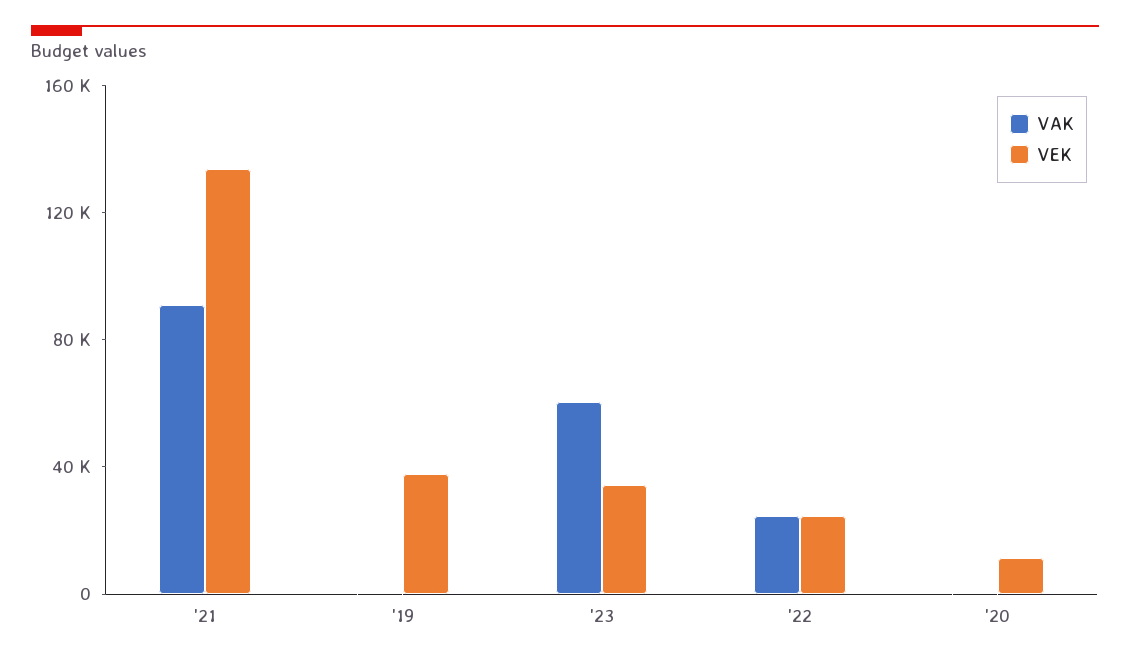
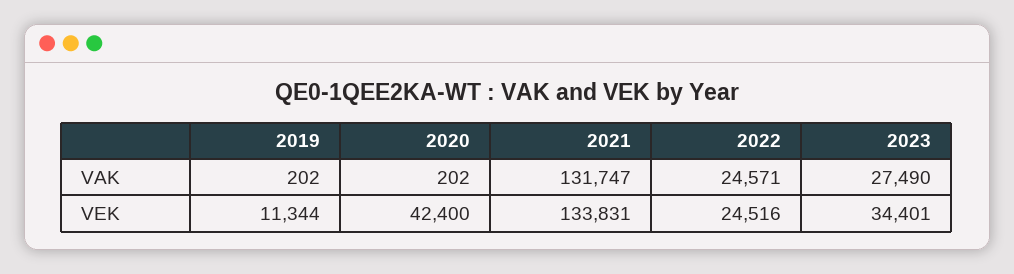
VAK, '21: 90000 -> 131747
VEK, '19: 40000 -> 11344
VAK, '23: 60000 -> 27490
VEK, '20: 10000 -> 42400

